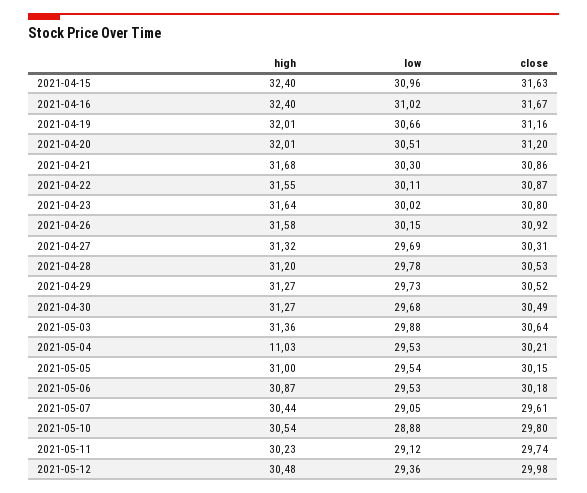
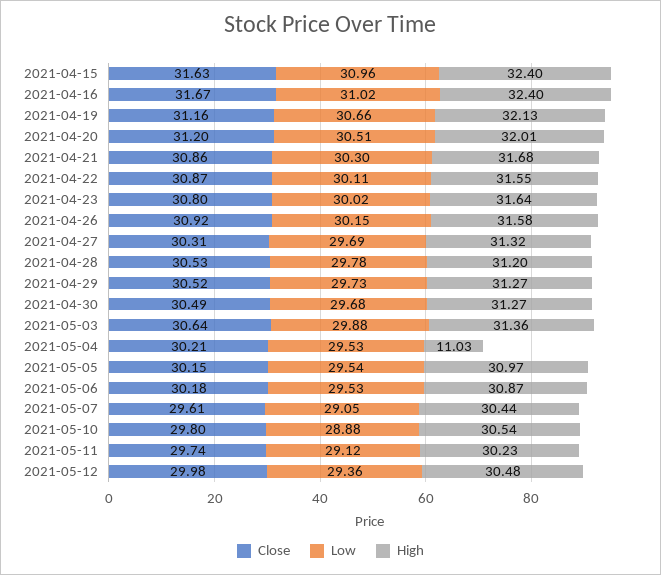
high, 2021-04-19: 32.01 -> 32.13
high, 2021-05-05: 31 -> 30.97

